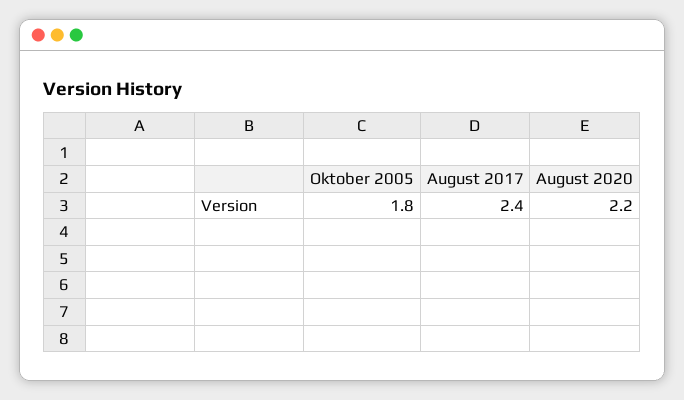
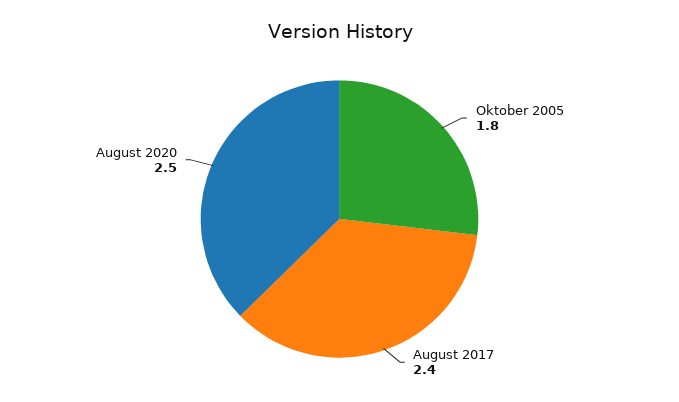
August 2020: 2.2 -> 2.5

